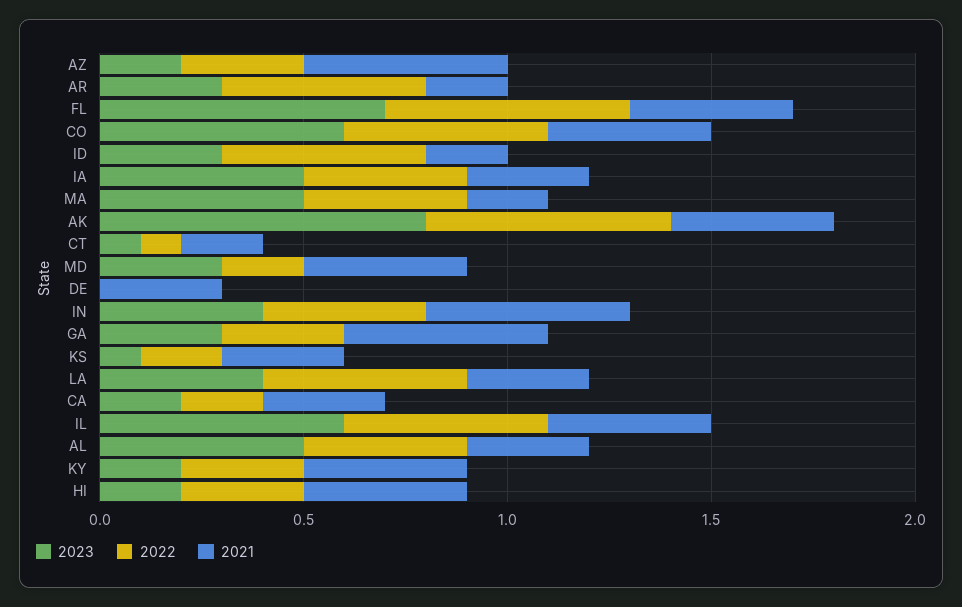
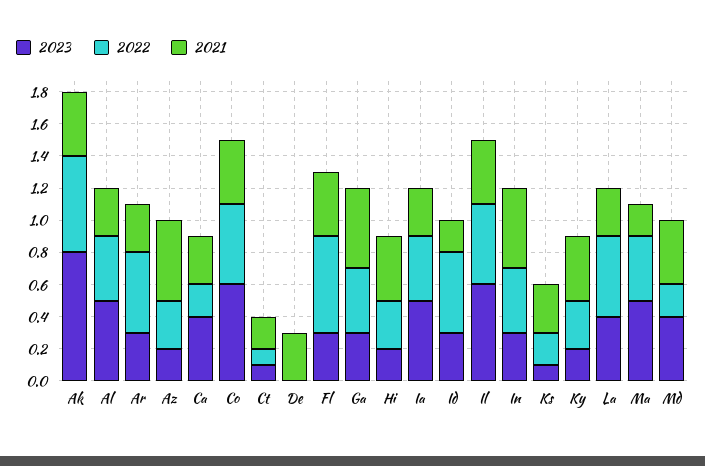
2021, AR: 0.2 -> 0.3
2023, FL: 0.7 -> 0.3
2023, MD: 0.3 -> 0.4
2023, IN: 0.4 -> 0.3
2022, GA: 0.3 -> 0.4
2023, CA: 0.2 -> 0.4

